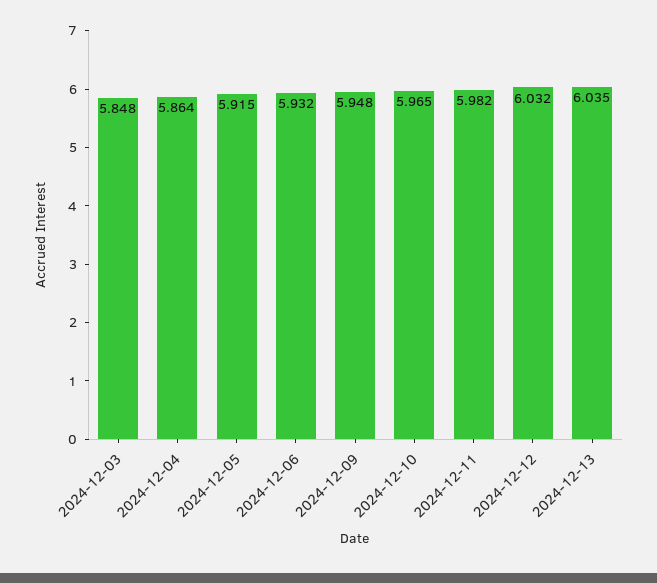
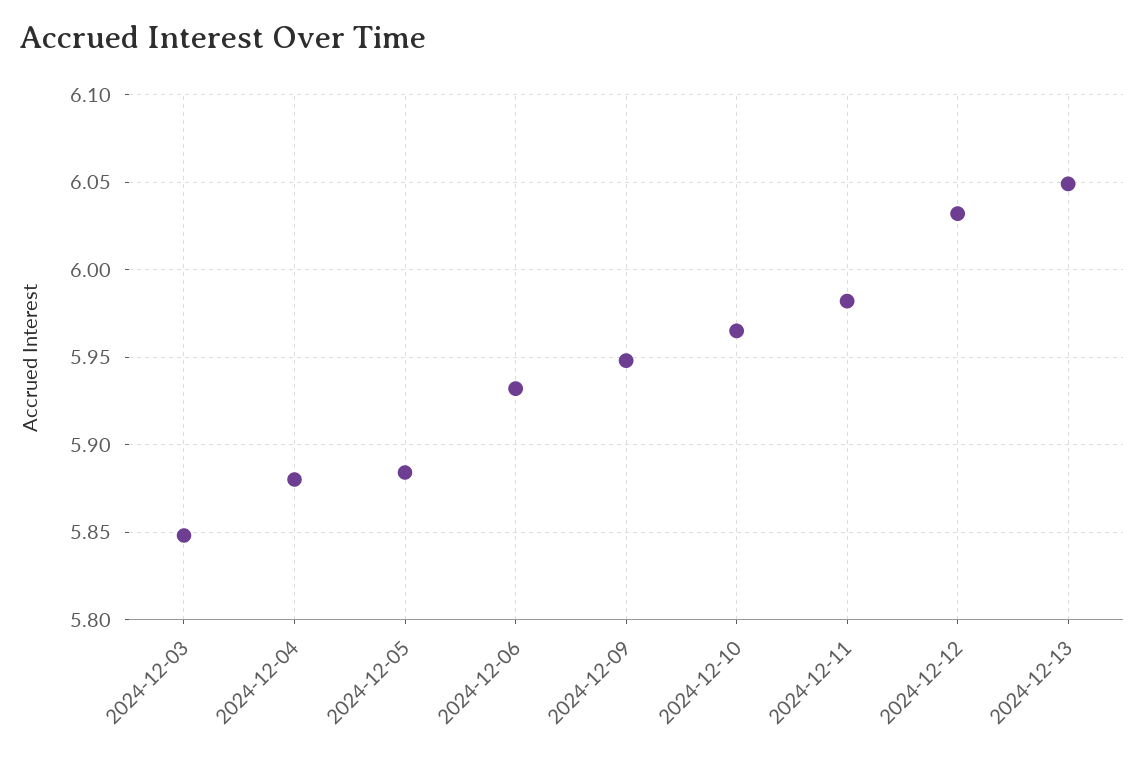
2024-12-04: 5.864 -> 5.88
2024-12-05: 5.915 -> 5.885
2024-12-13: 6.035 -> 6.05

